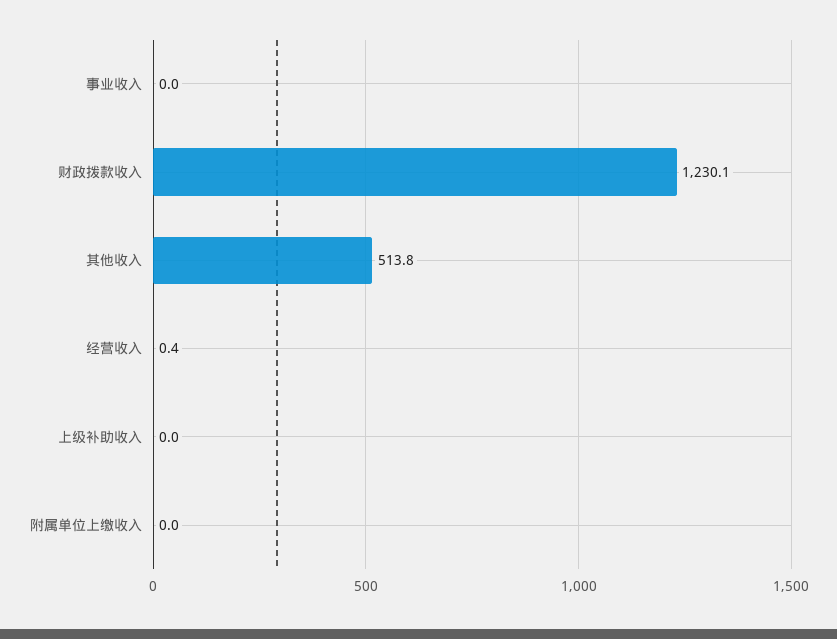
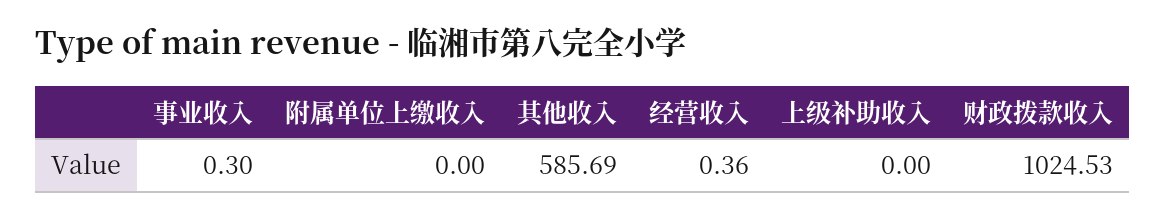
事业收入: 0 -> 0.3
财政拨款收入: 1230.1 -> 1024.53
其他收入: 513.8 -> 585.69

